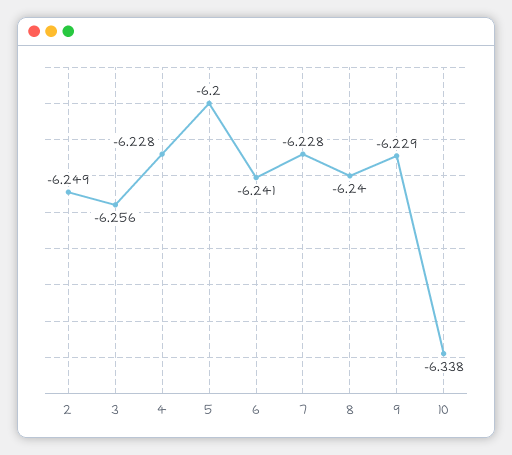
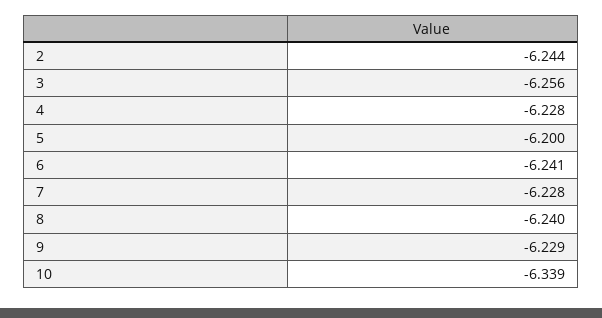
2: -6.249 -> -6.244
10: -6.338 -> -6.339

